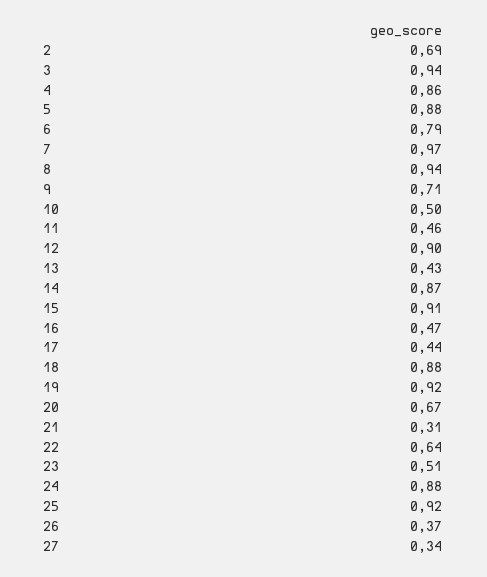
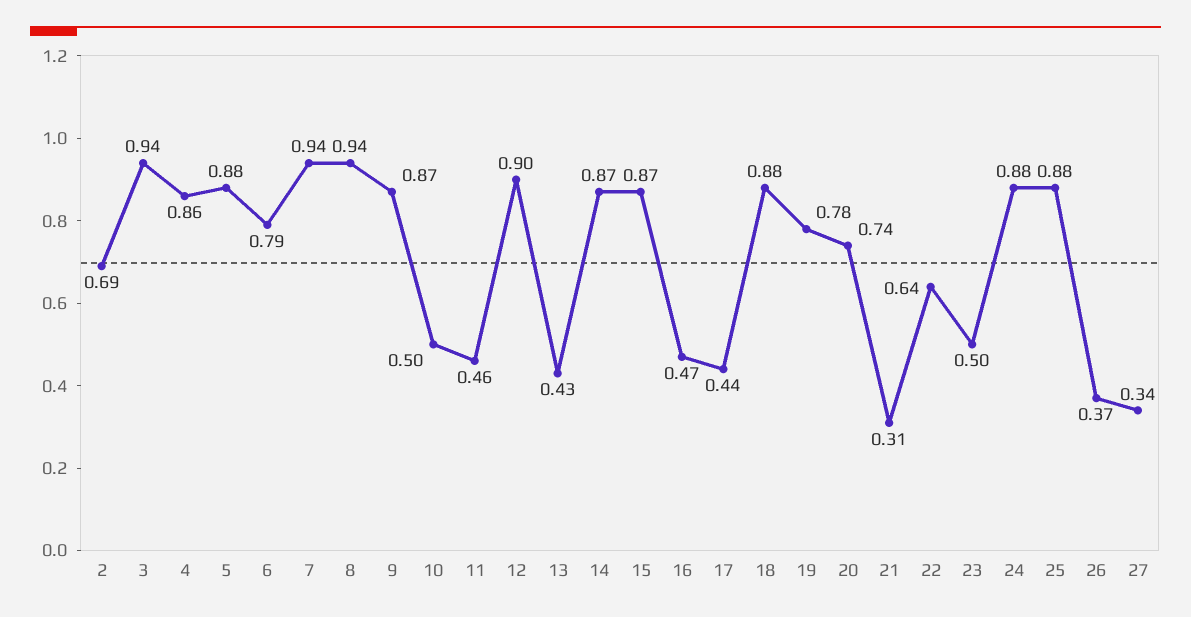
7: 0.97 -> 0.94
9: 0.71 -> 0.87
15: 0.91 -> 0.87
19: 0.92 -> 0.78
20: 0.67 -> 0.74
23: 0.51 -> 0.5
25: 0.92 -> 0.88

